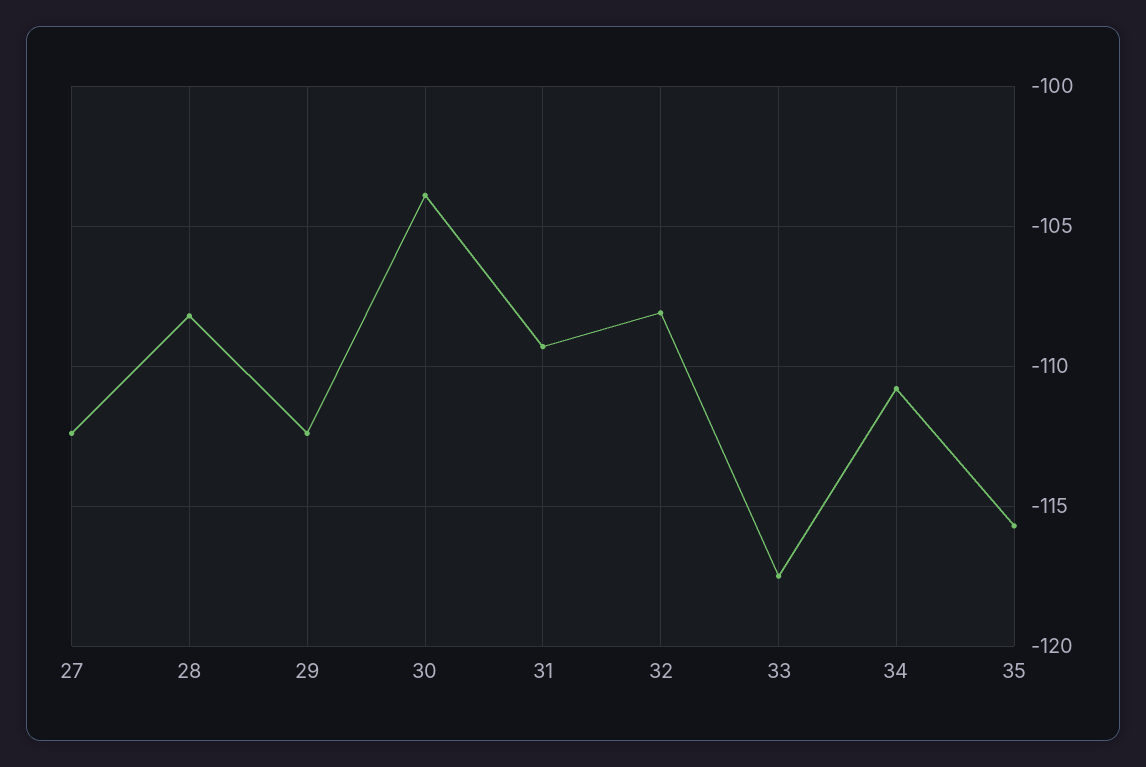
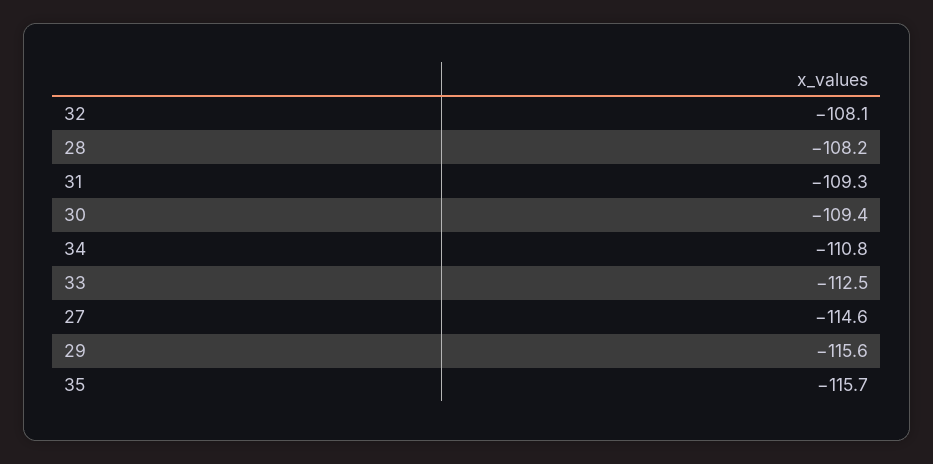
27: -112.5 -> -114.6
29: -112.5 -> -115.6
30: -104 -> -109.4
33: -117.5 -> -112.5

